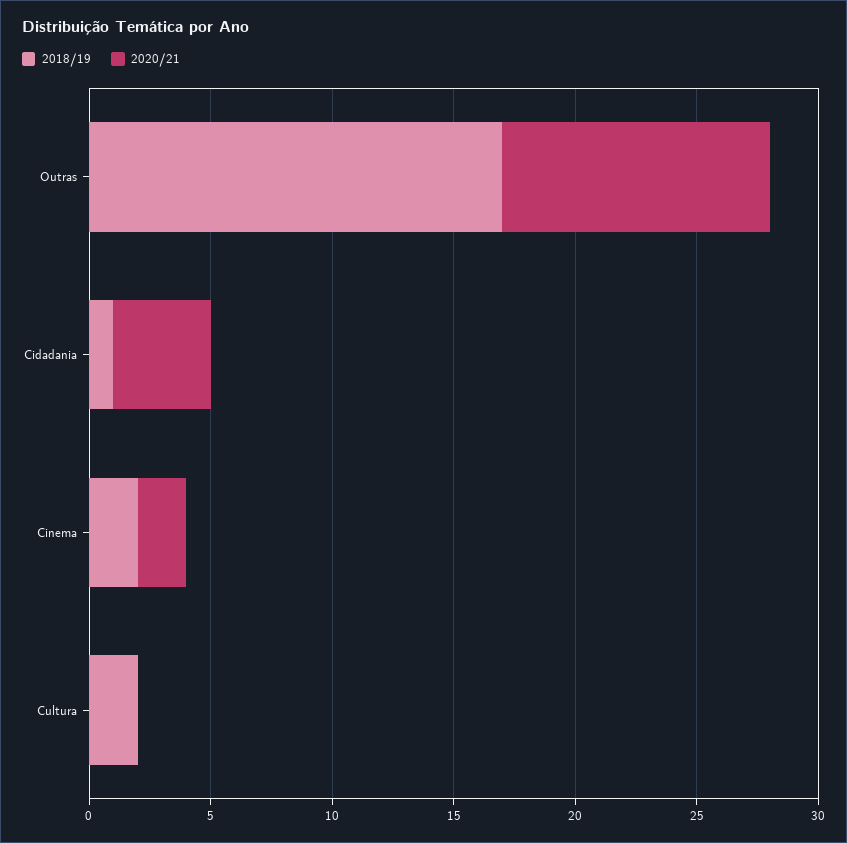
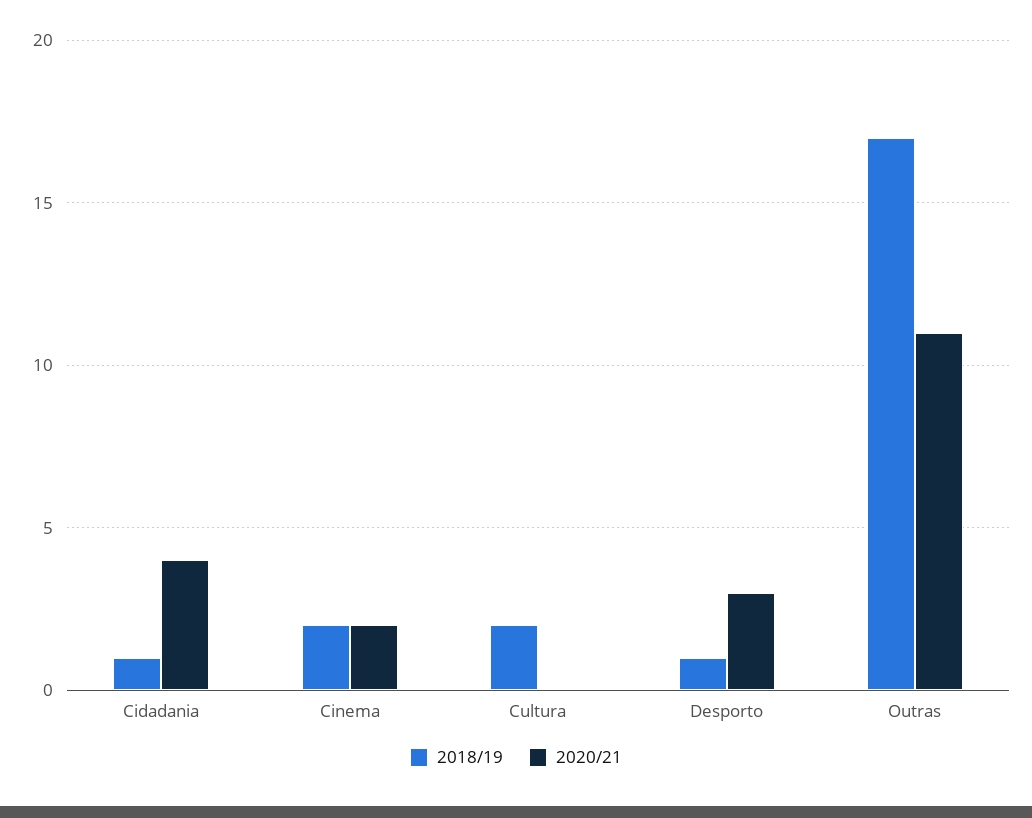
2018/19, Desporto: none -> 1
2020/21, Desporto: none -> 3

